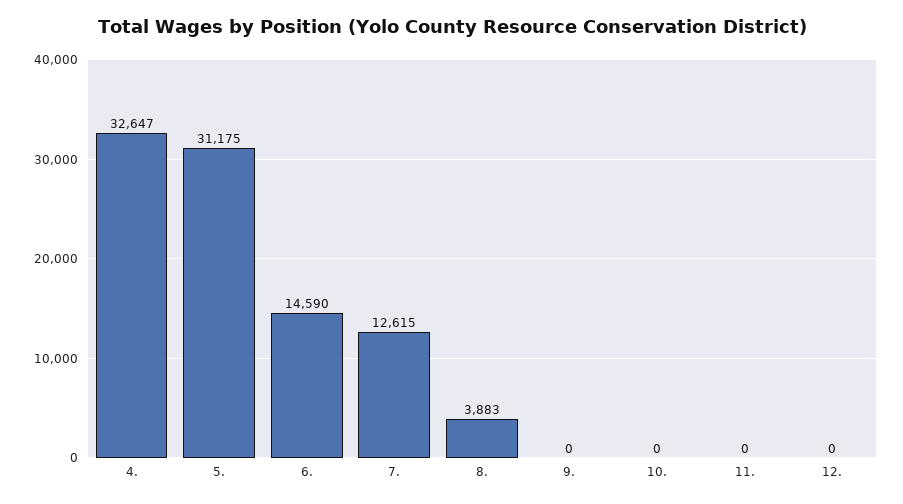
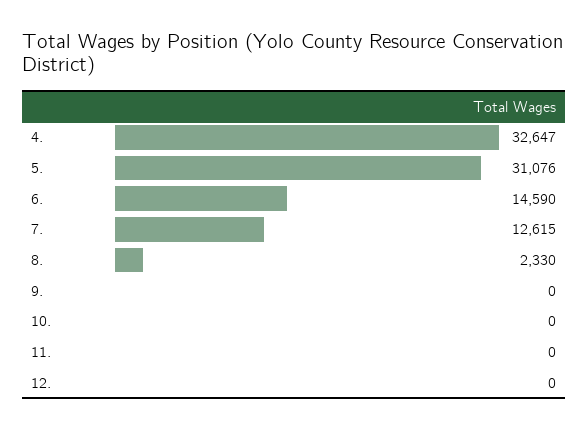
5.: 31175 -> 31076
8.: 3883 -> 2330

